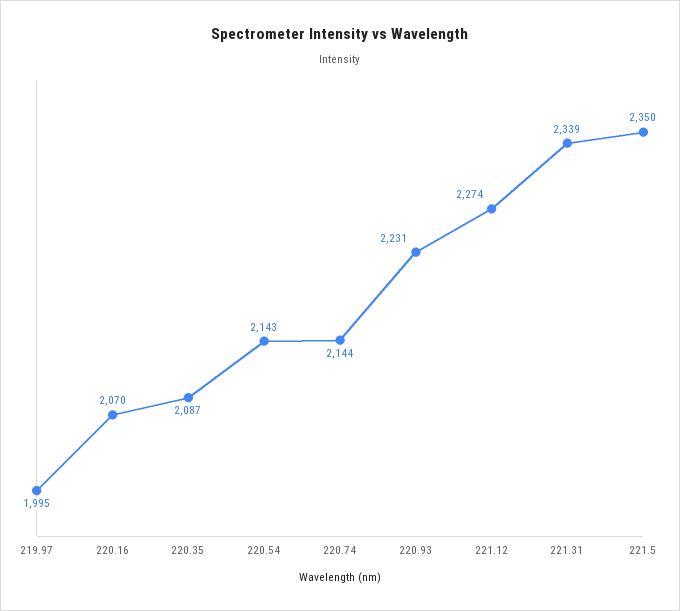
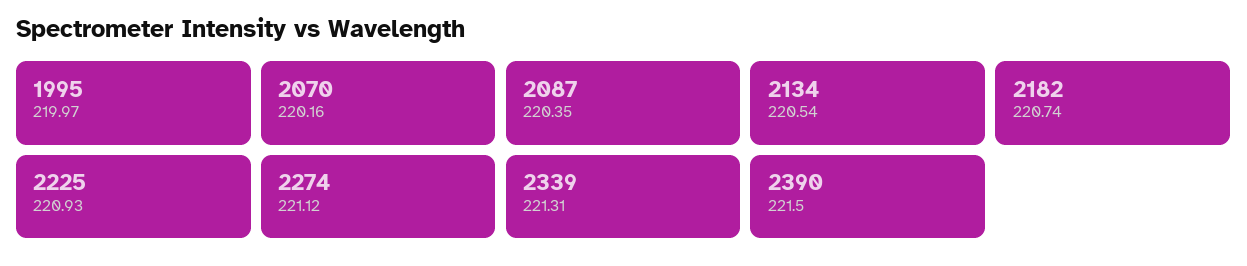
220.54: 2143 -> 2134
220.74: 2144 -> 2182
220.93: 2231 -> 2225
221.5: 2350 -> 2390

